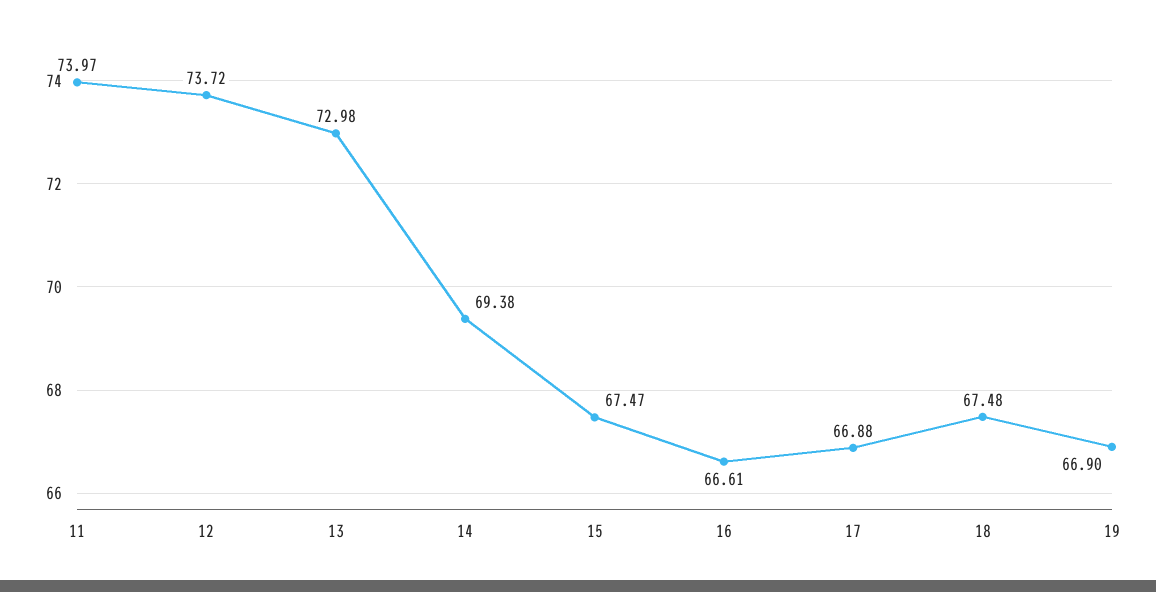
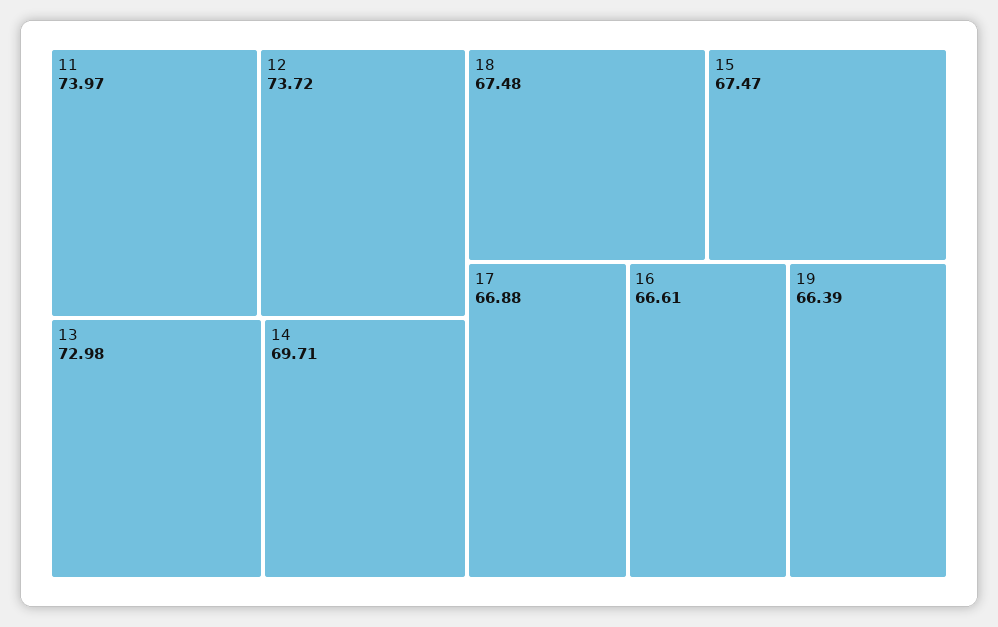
14: 69.38 -> 69.71
19: 66.9 -> 66.39

